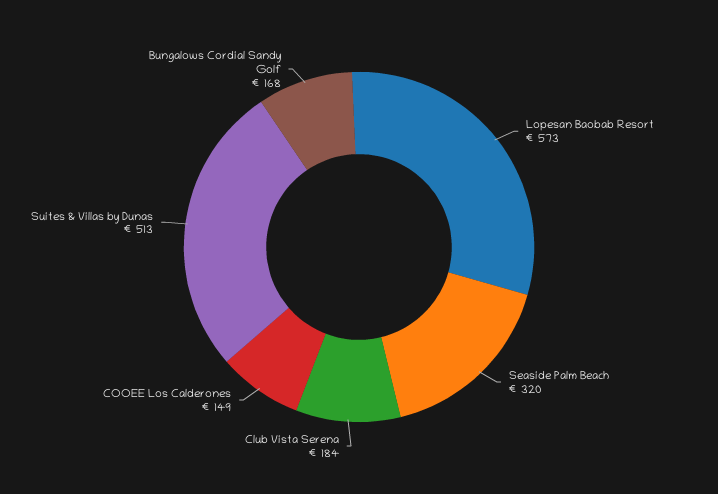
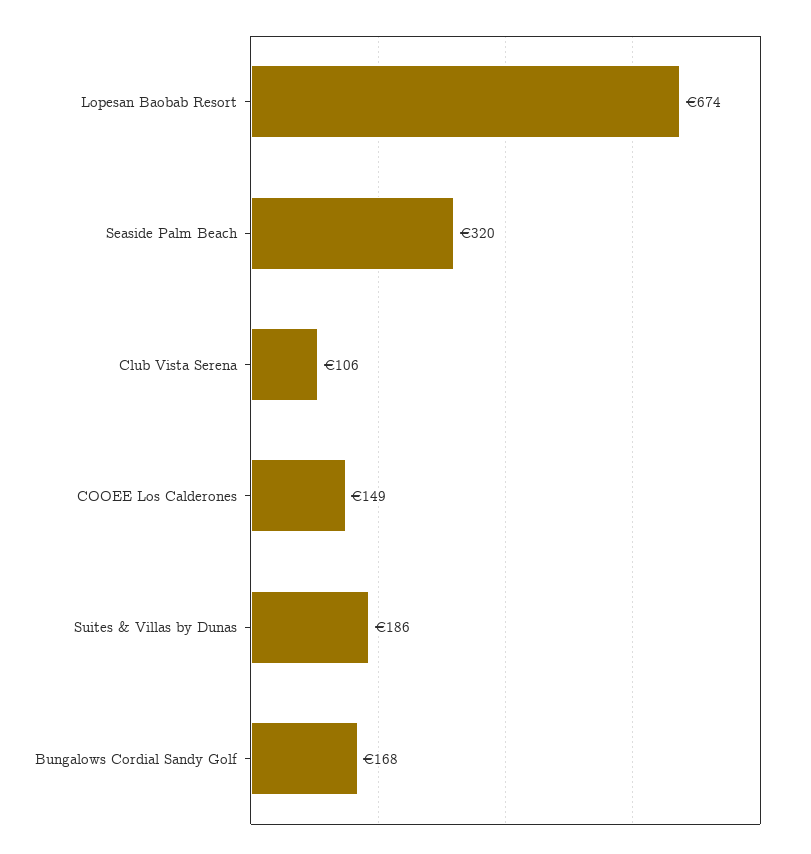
Lopesan Baobab Resort: 573 -> 674
Club Vista Serena: 184 -> 106
Suites & Villas by Dunas: 513 -> 186

